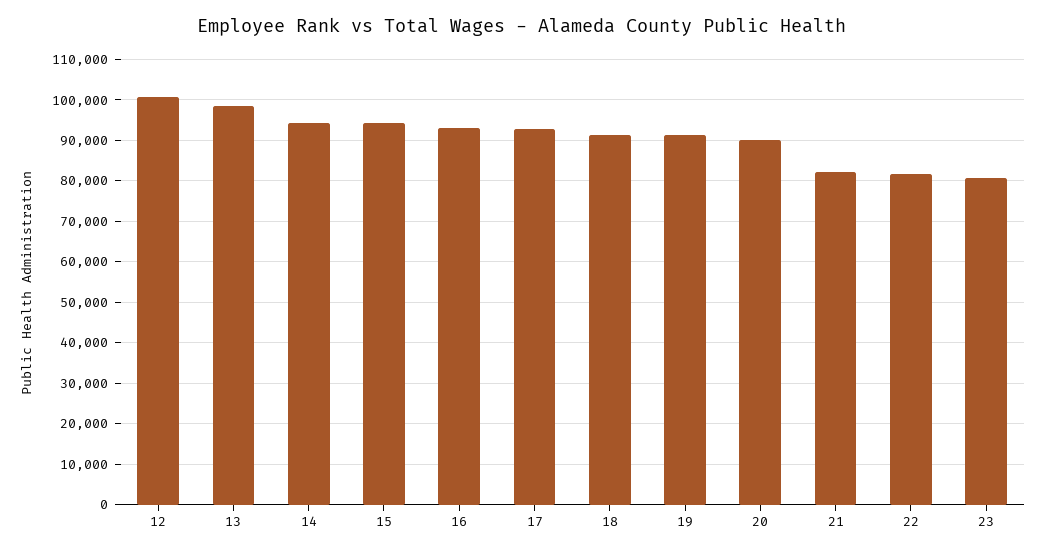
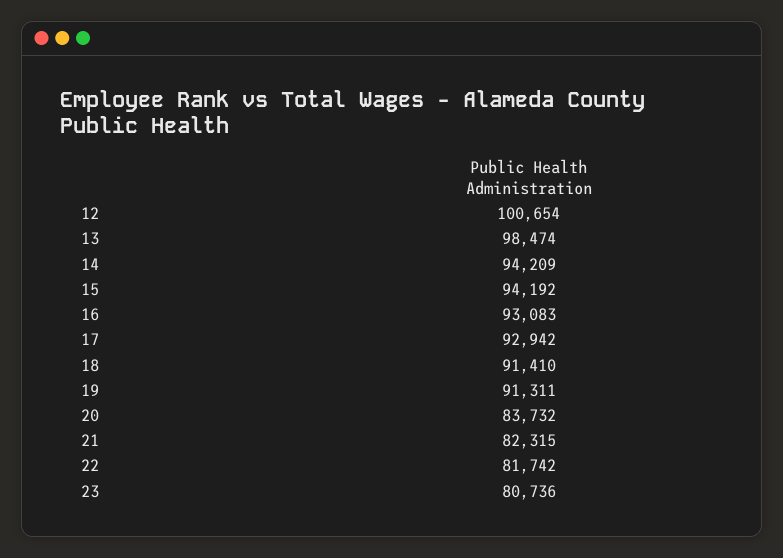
20: 90000 -> 83732

